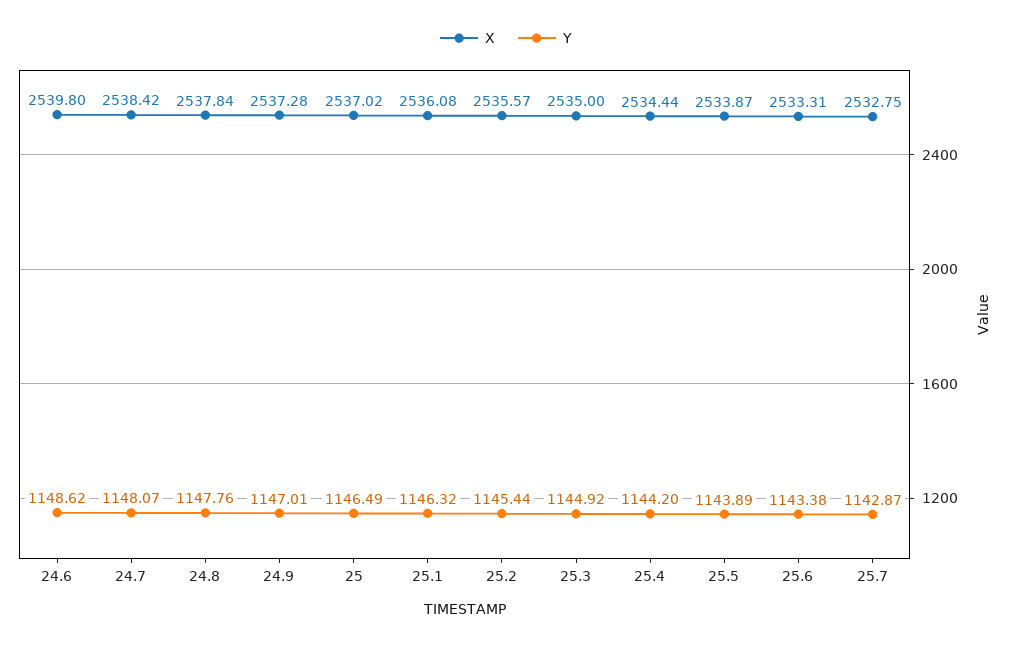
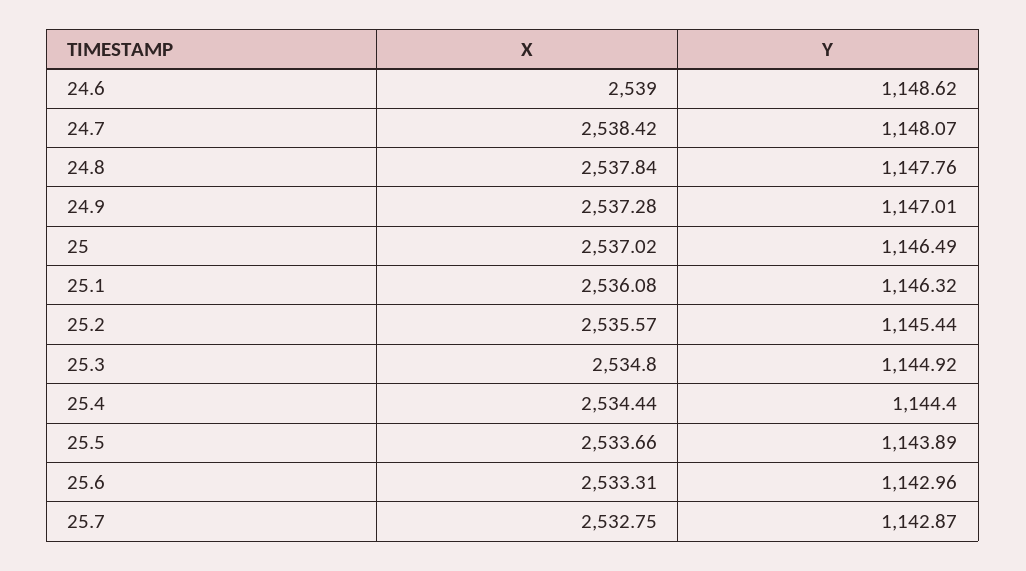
X, 24.6: 2539.8 -> 2539
X, 25.3: 2535 -> 2534.8
Y, 25.4: 1144.2 -> 1144.4
X, 25.5: 2533.87 -> 2533.66
Y, 25.6: 1143.38 -> 1142.96

